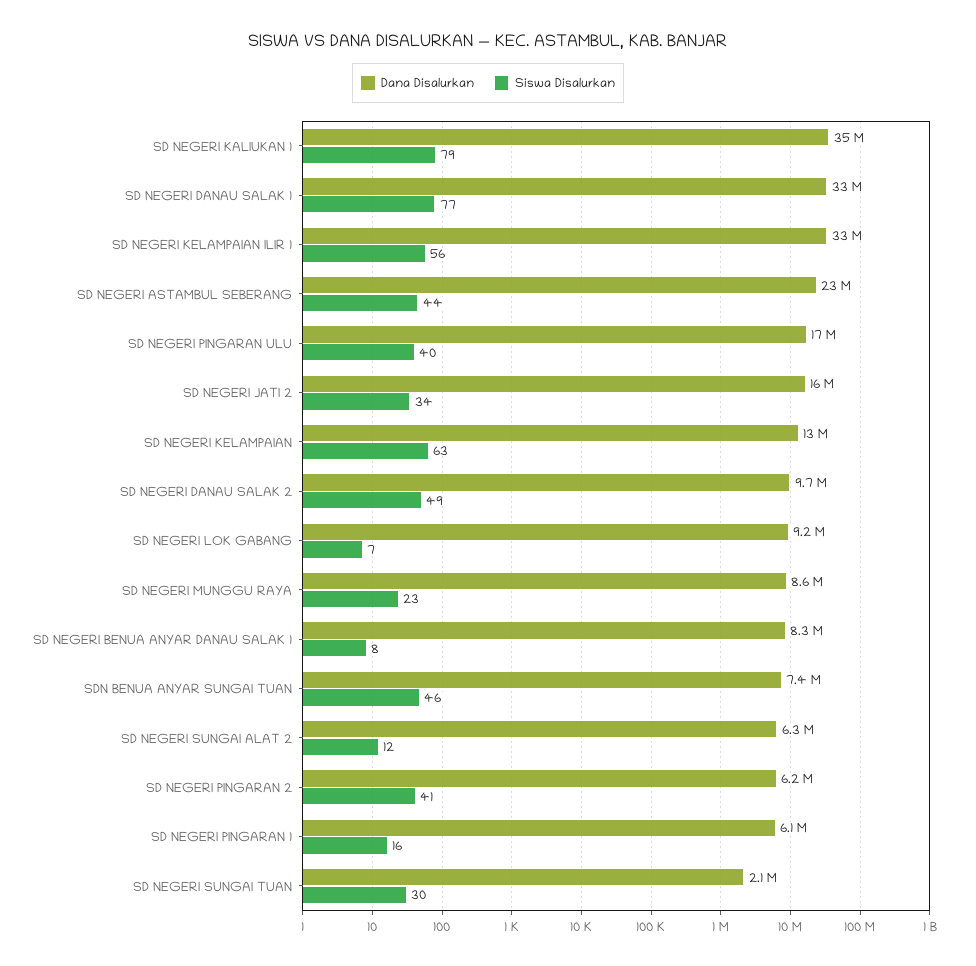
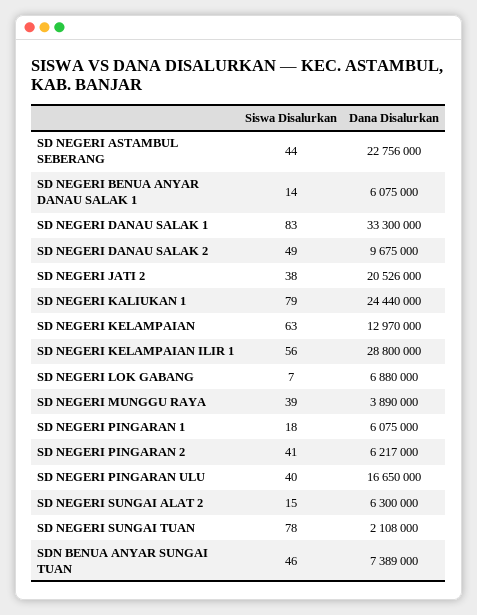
Dana Disalurkan, SD NEGERI KALIUKAN 1: 35000000 -> 24440000
Siswa Disalurkan, SD NEGERI DANAU SALAK 1: 77 -> 83
Dana Disalurkan, SD NEGERI KELAMPAIAN ILIR 1: 33000000 -> 28800000
Dana Disalurkan, SD NEGERI JATI 2: 16000000 -> 20526000
Siswa Disalurkan, SD NEGERI JATI 2: 34 -> 38
Dana Disalurkan, SD NEGERI LOK GABANG: 9200000 -> 6880000
Dana Disalurkan, SD NEGERI MUNGGU RAYA: 8600000 -> 3890000
Siswa Disalurkan, SD NEGERI MUNGGU RAYA: 23 -> 39
Dana Disalurkan, SD NEGERI BENUA ANYAR DANAU SALAK 1: 8300000 -> 6075000
Siswa Disalurkan, SD NEGERI BENUA ANYAR DANAU SALAK 1: 8 -> 14
Siswa Disalurkan, SD NEGERI SUNGAI ALAT 2: 12 -> 15
Siswa Disalurkan, SD NEGERI PINGARAN 1: 16 -> 18
Siswa Disalurkan, SD NEGERI SUNGAI TUAN: 30 -> 78

